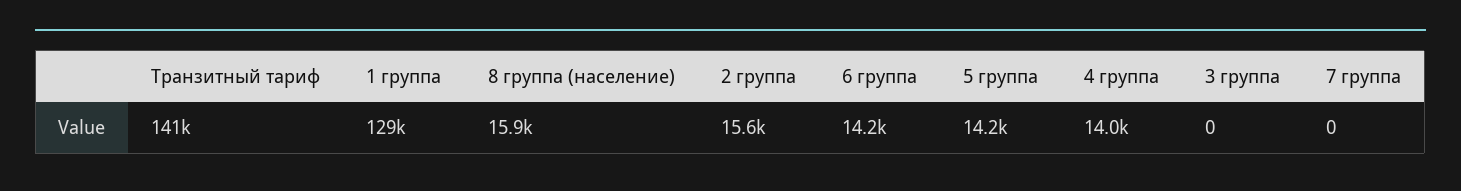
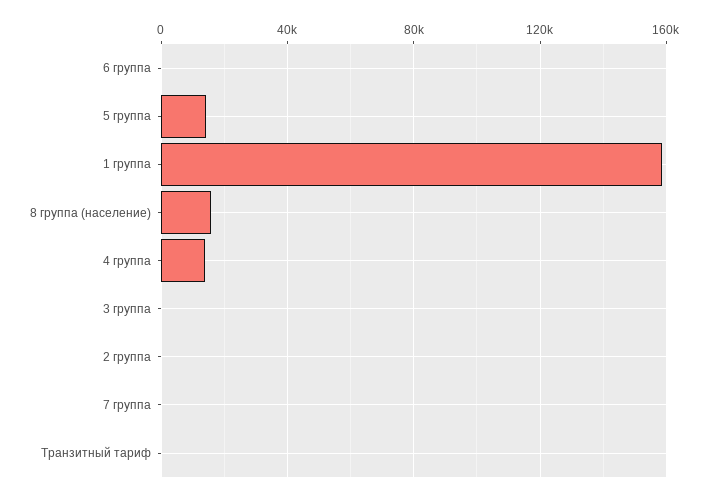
Транзитный тариф: 141000 -> 0
1 группа: 129000 -> 160000
2 группа: 15600 -> 0
6 группа: 14200 -> 0

